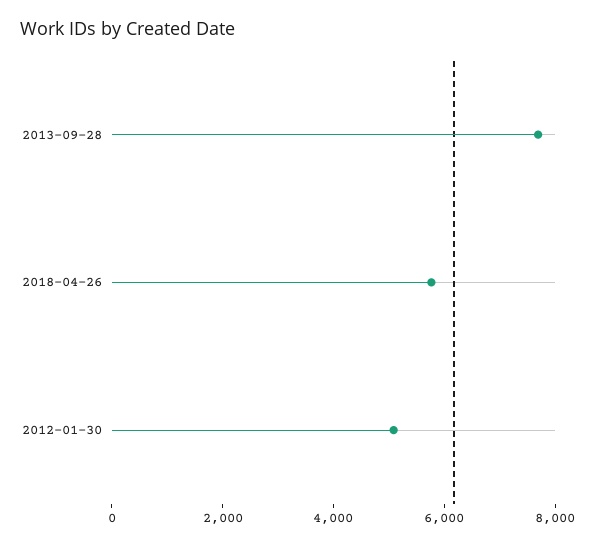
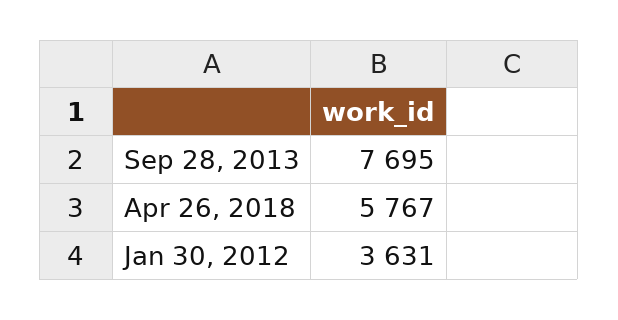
2012-01-30: 5000 -> 3631

